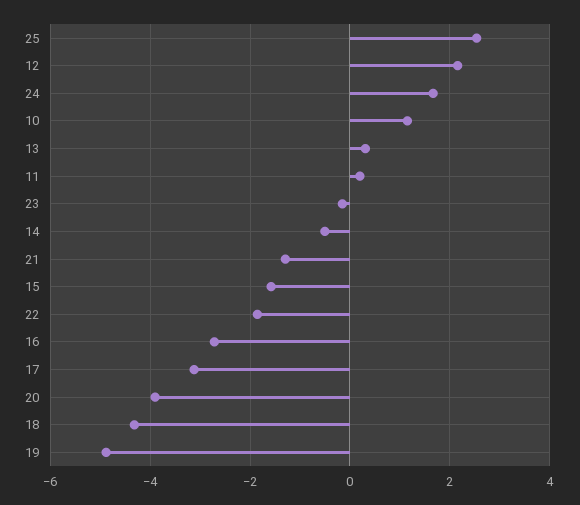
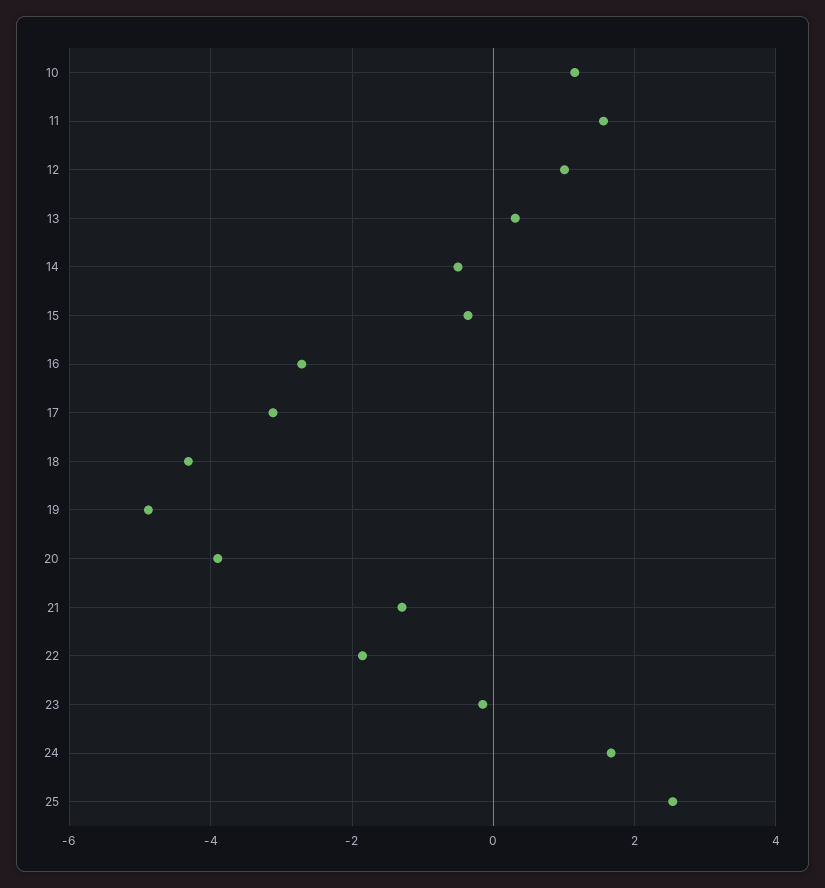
12: 2.2 -> 1
11: 0.2 -> 1.6
15: -1.6 -> -0.4

